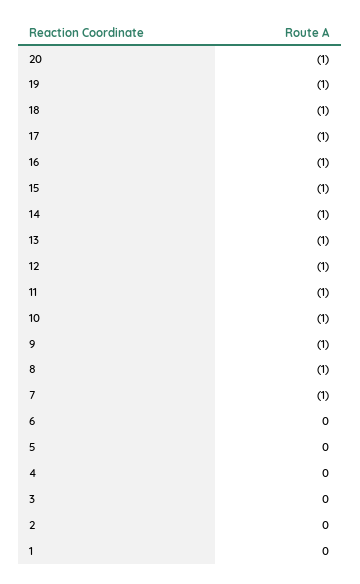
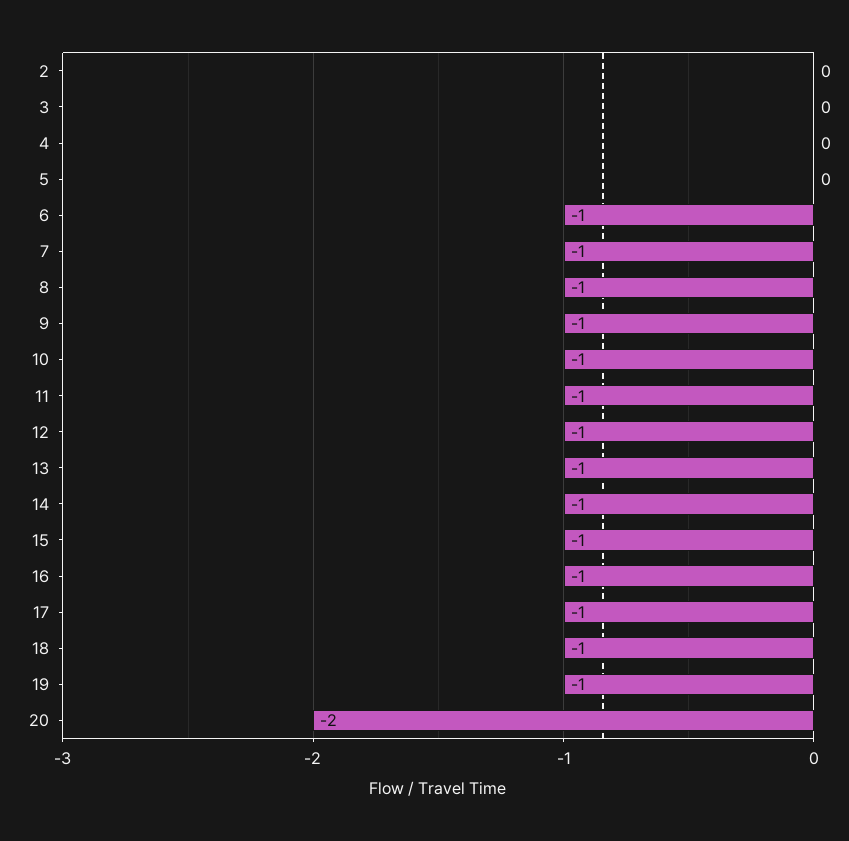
20: -1 -> -2
6: 0 -> -1
1: 0 -> none

